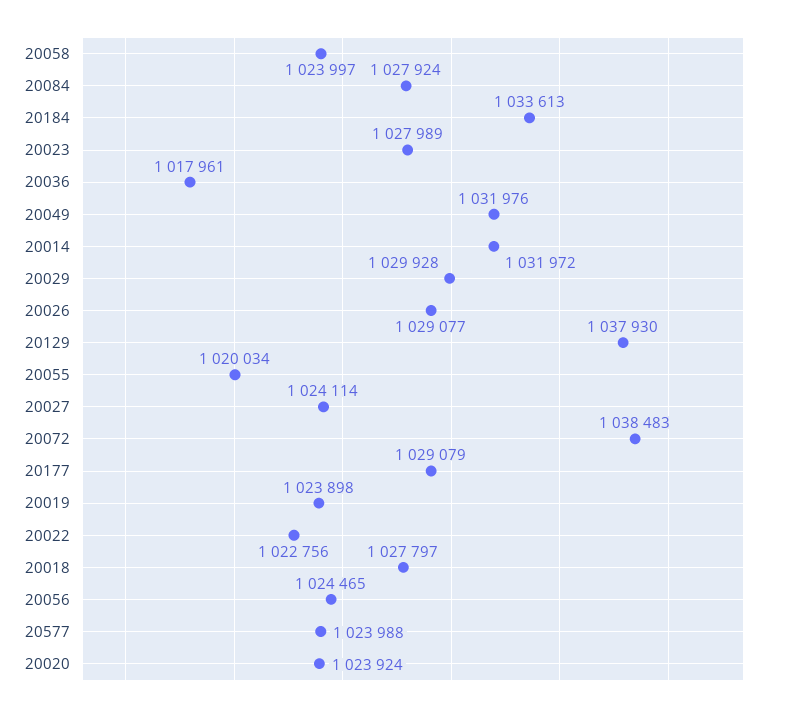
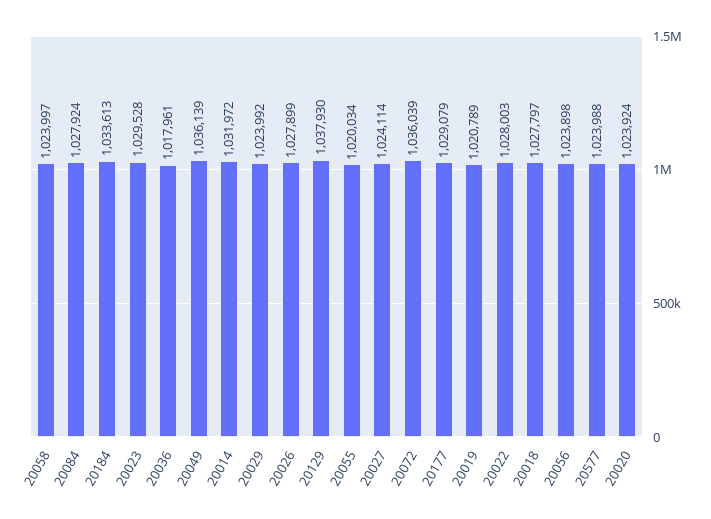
20023: 1027989 -> 1029528
20049: 1031976 -> 1036139
20029: 1029928 -> 1023992
20026: 1029077 -> 1027899
20072: 1038483 -> 1036039
20019: 1023898 -> 1020789
20022: 1022756 -> 1028003
20056: 1024465 -> 1023898

